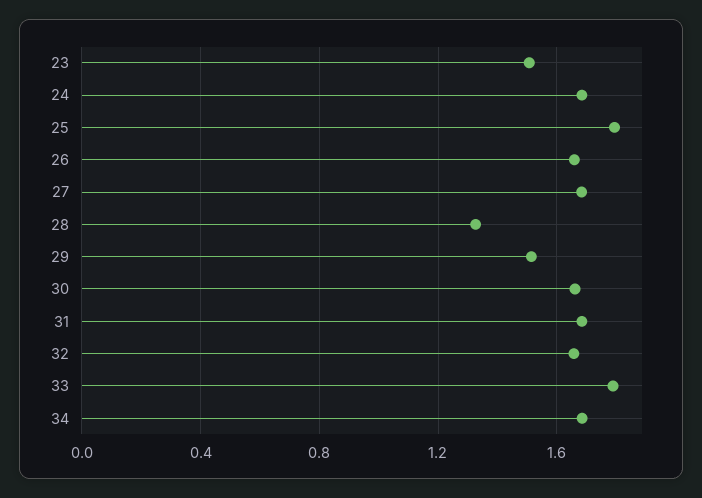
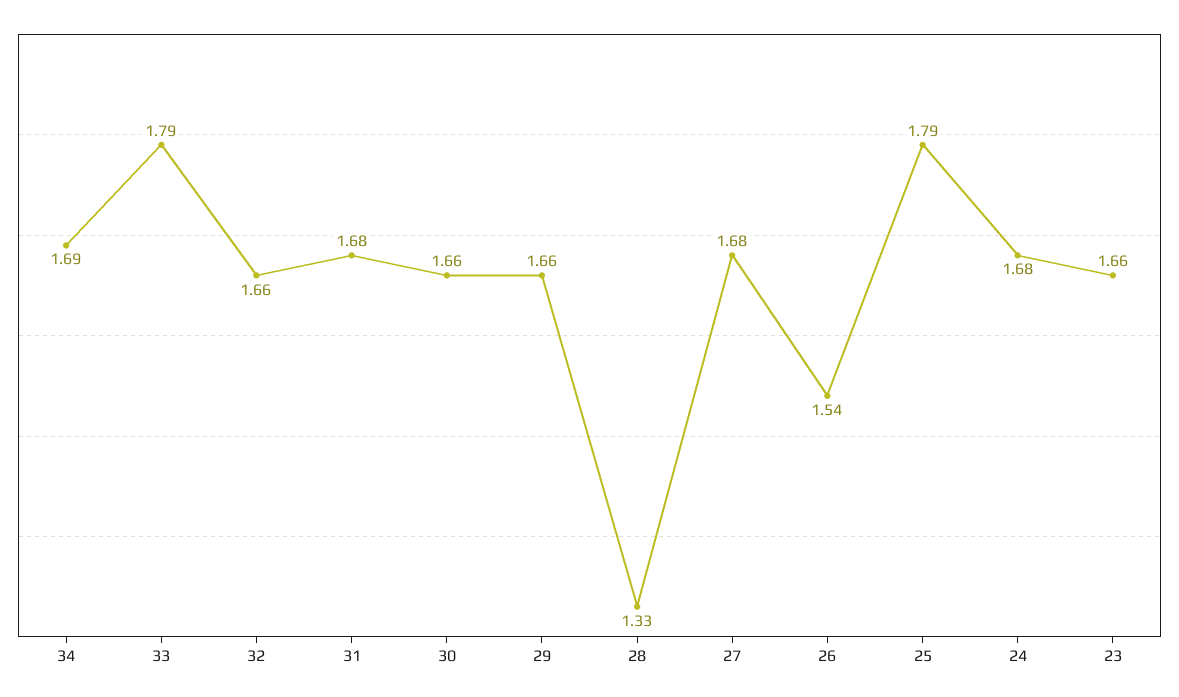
23: 1.5 -> 1.66
26: 1.65 -> 1.54
29: 1.5 -> 1.66

